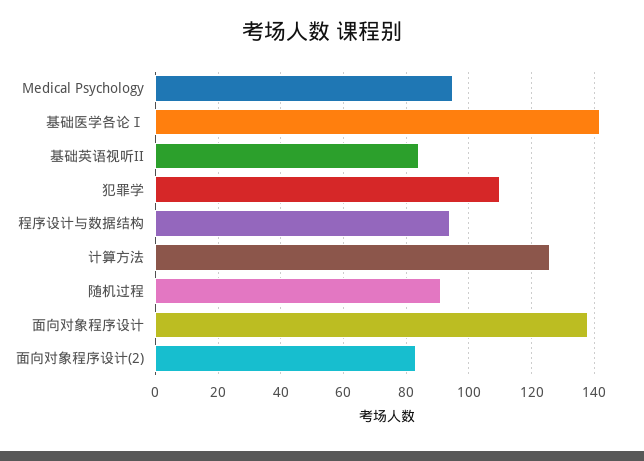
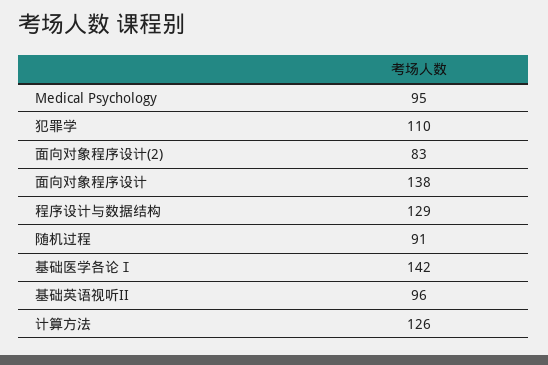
基础英语视听II: 85 -> 96
程序设计与数据结构: 95 -> 129

